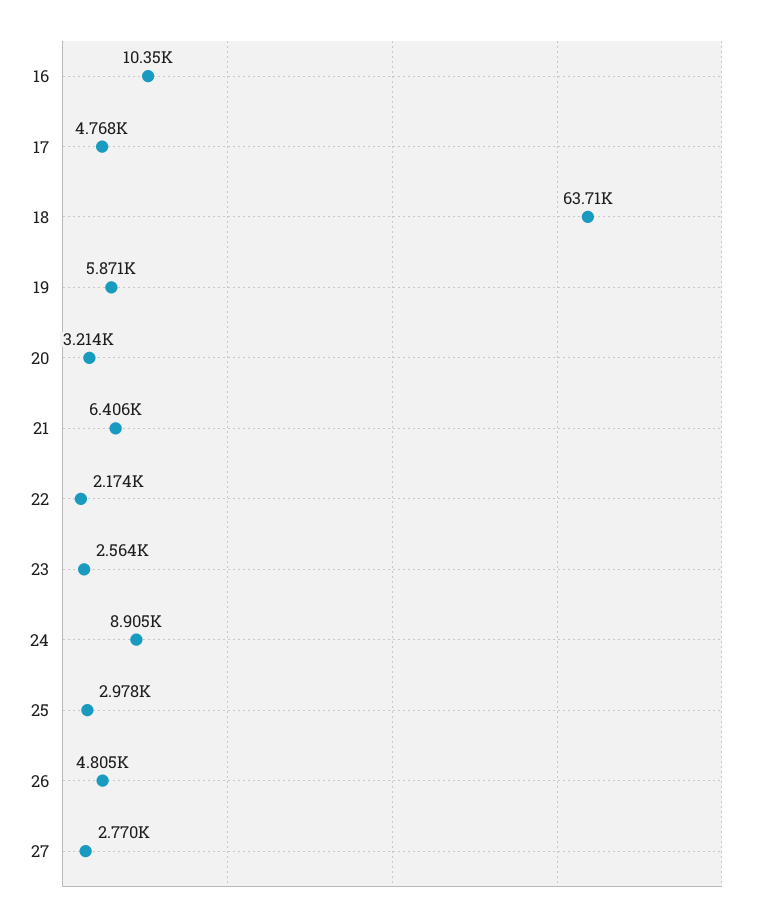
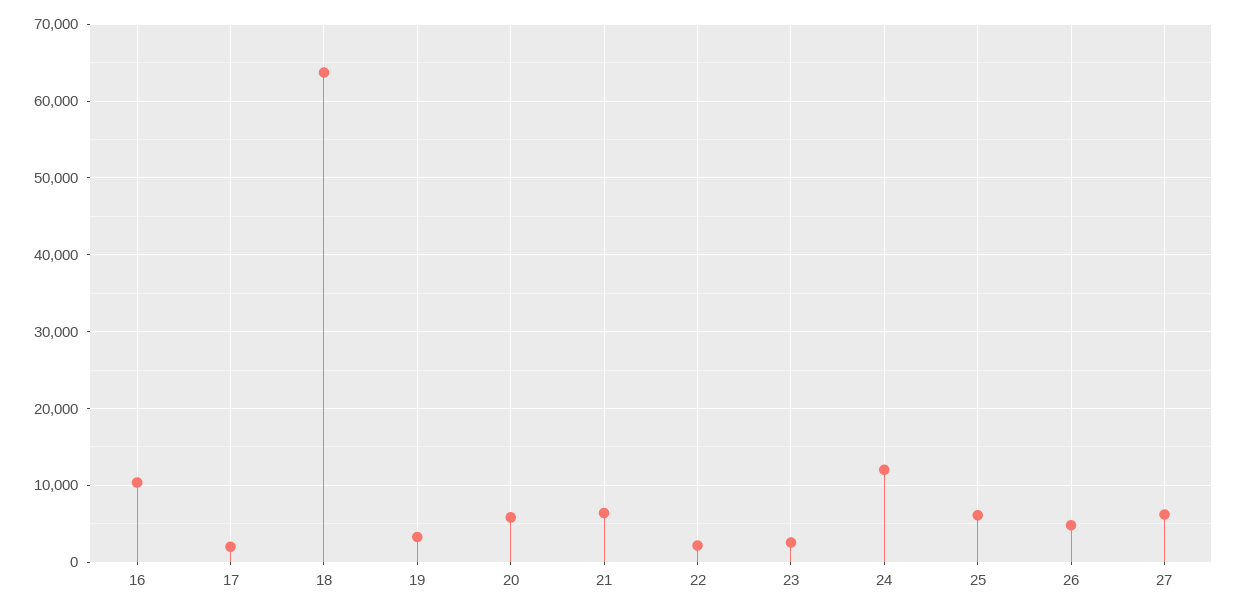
17: 4768 -> 2000
19: 5871 -> 3000
20: 3214 -> 6000
24: 8905 -> 12000
25: 2978 -> 6000
27: 2770 -> 6000

